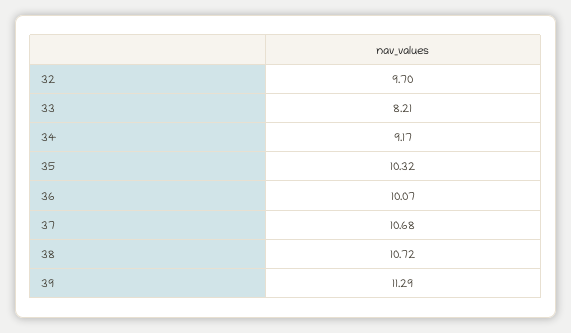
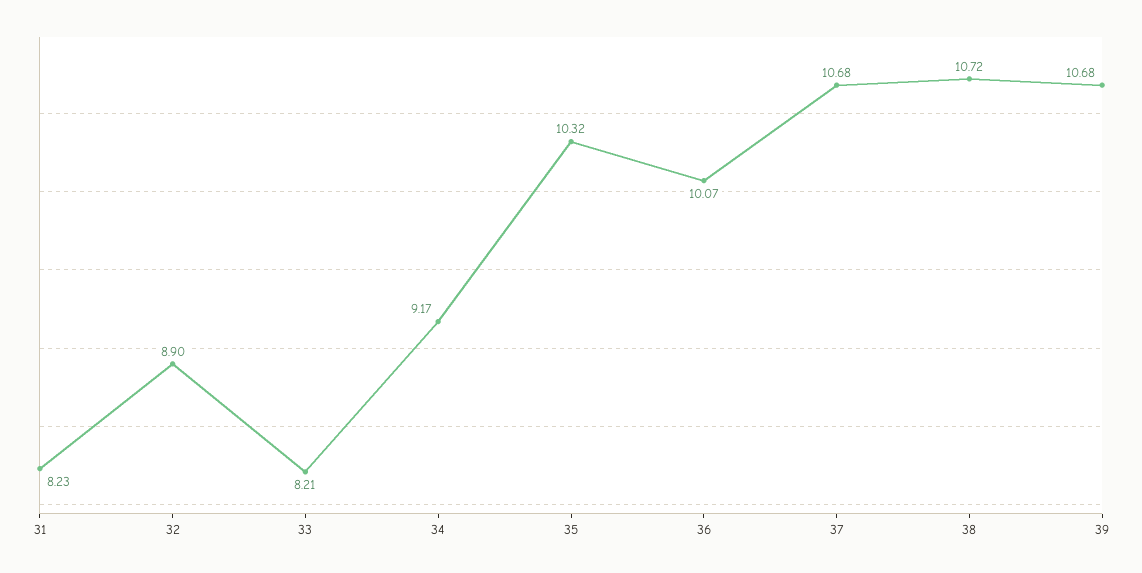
32: 9.7 -> 8.9
39: 11.29 -> 10.68
31: none -> 8.23

